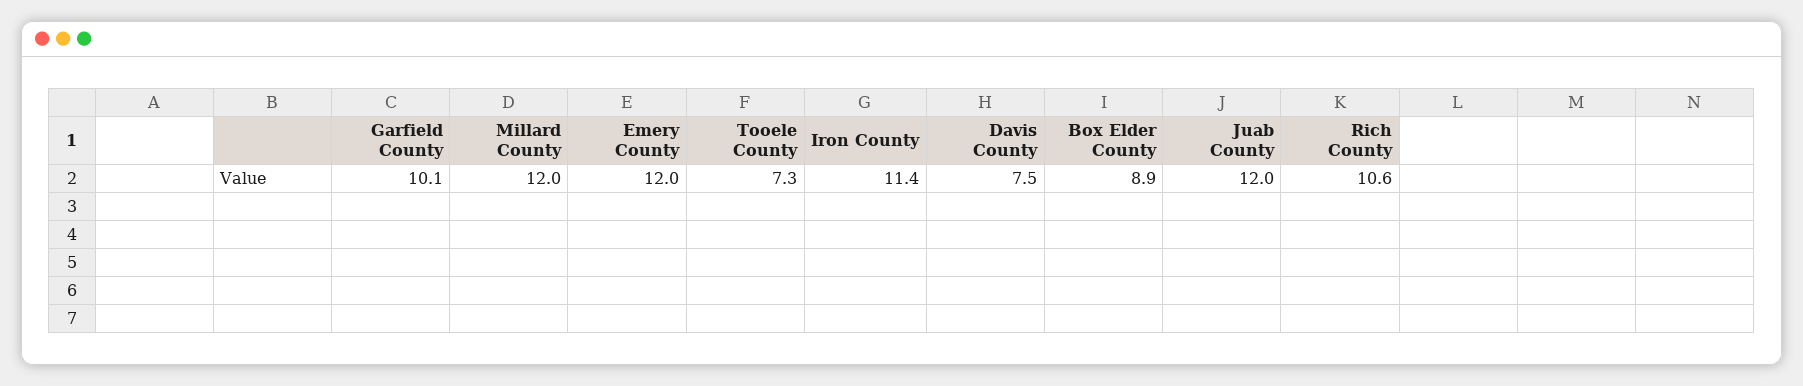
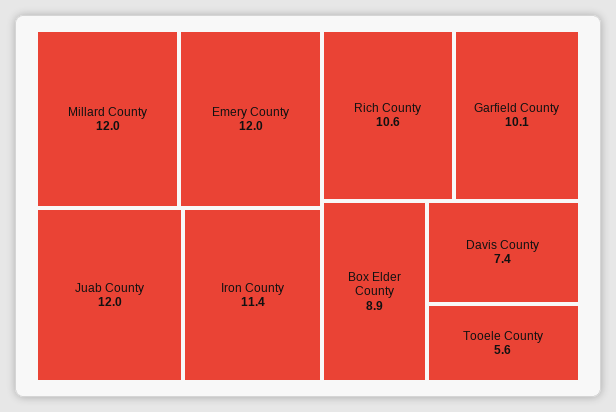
Tooele County: 7.3 -> 5.6
Davis County: 7.5 -> 7.4

